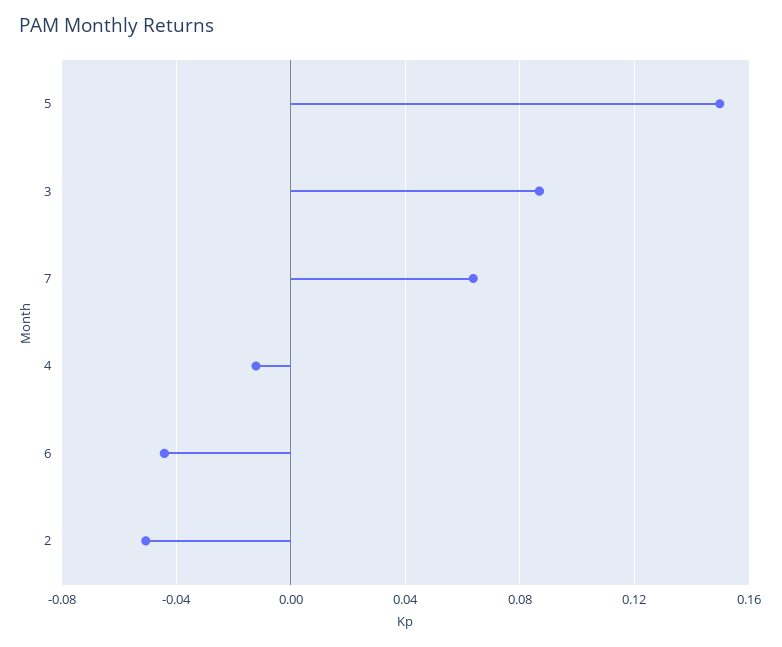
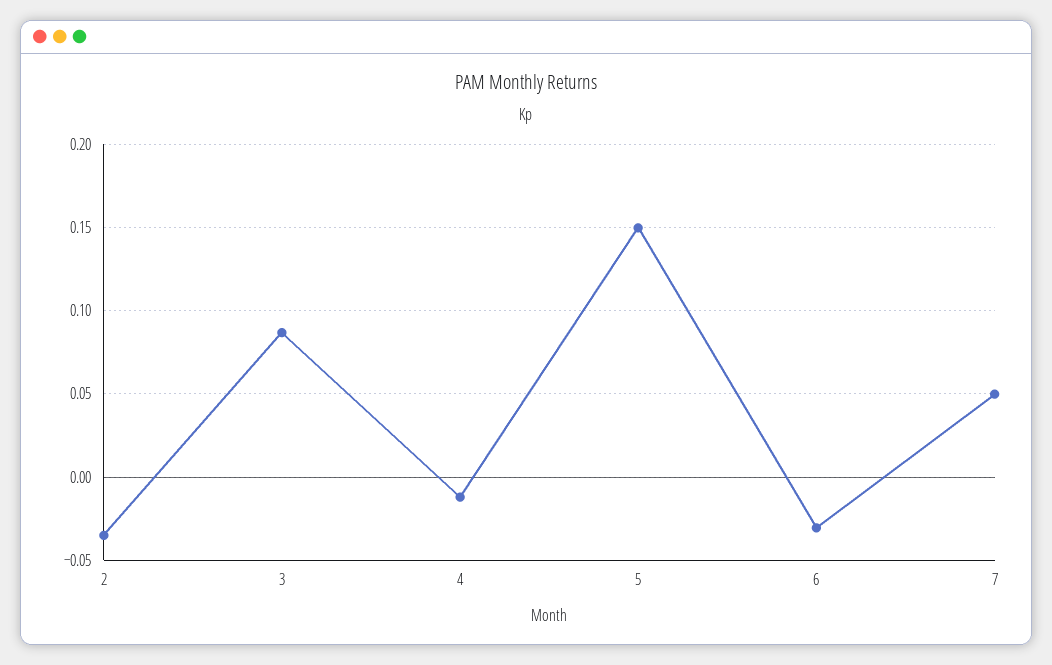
7: 0.065 -> 0.05
6: -0.045 -> -0.03
2: -0.05 -> -0.035

